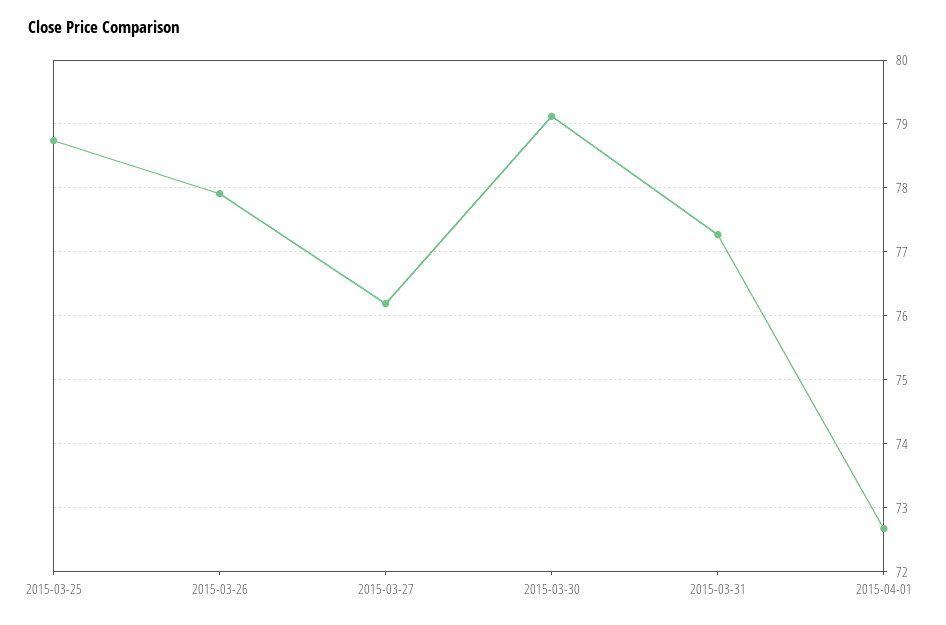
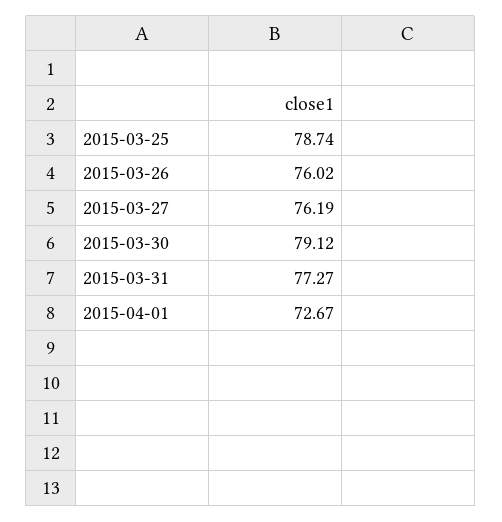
2015-03-26: 77.9 -> 76.02

